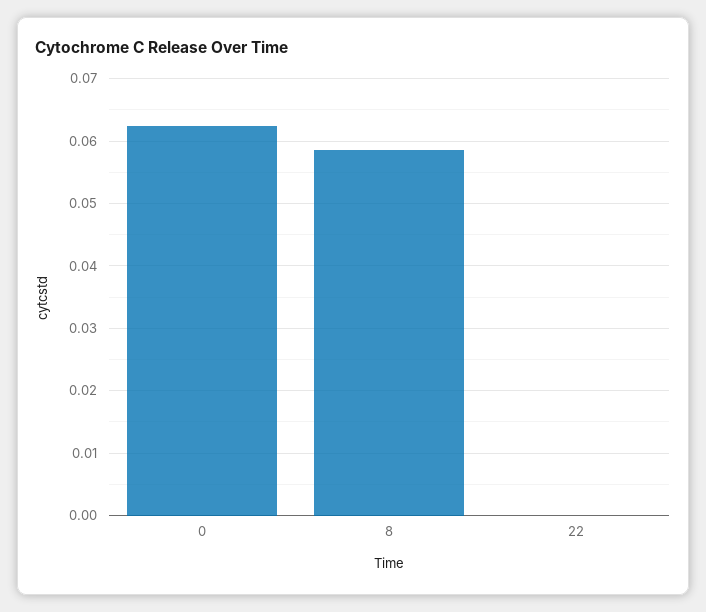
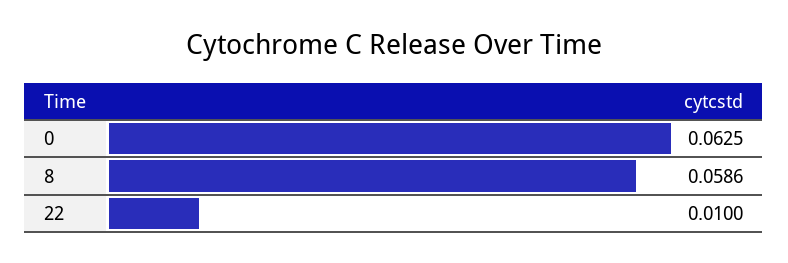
22: 0 -> 0.01

